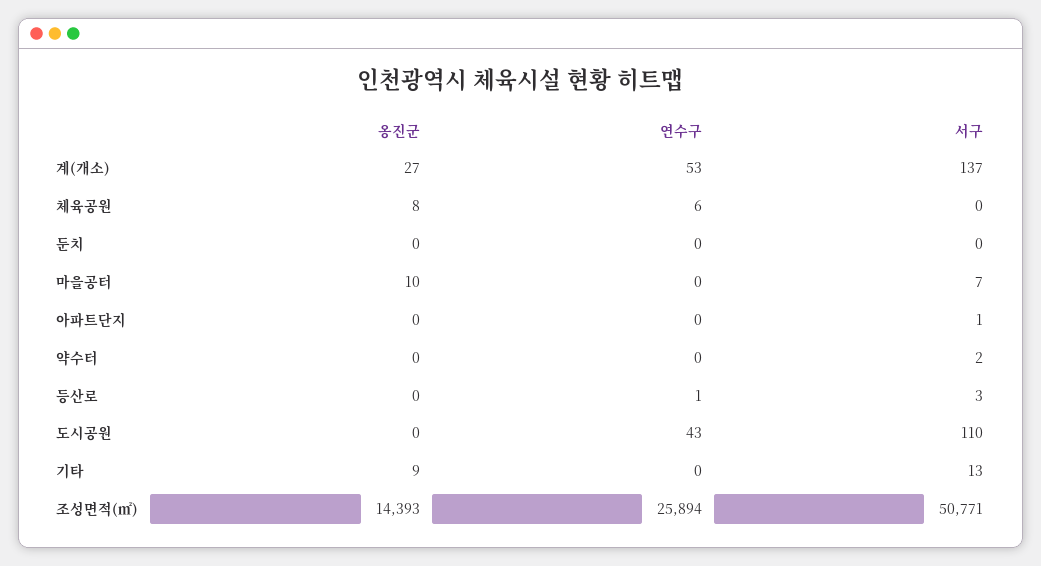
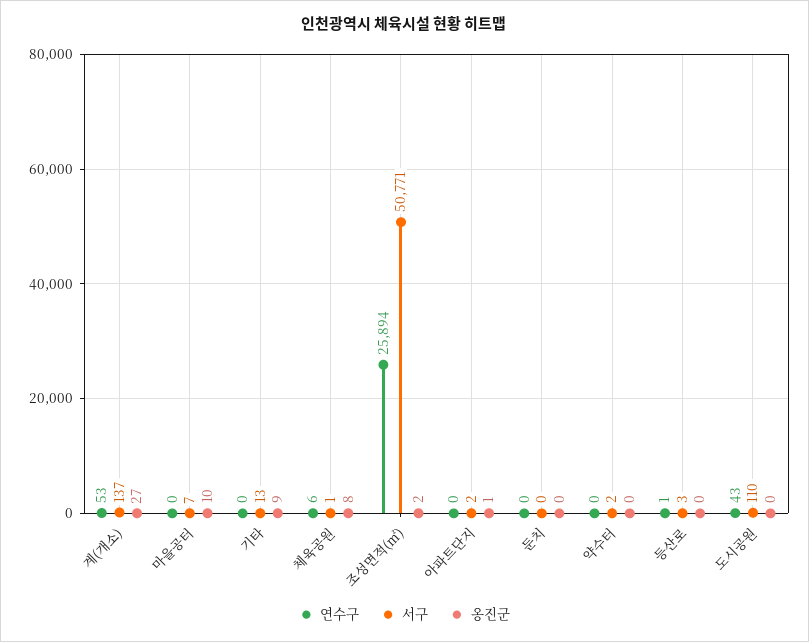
서구, 체육공원: 0 -> 1
옹진군, 아파트단지: 0 -> 1
서구, 아파트단지: 1 -> 2
옹진군, 조성면적(㎡): 14393 -> 2

